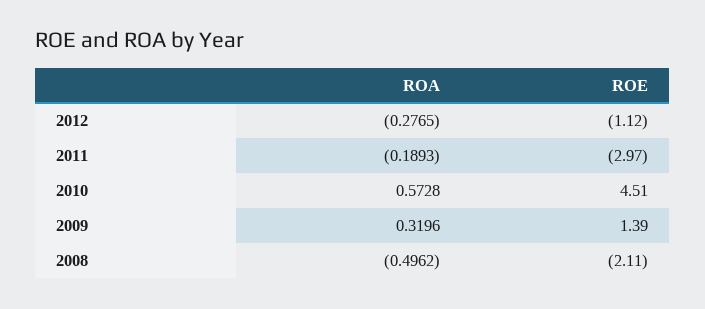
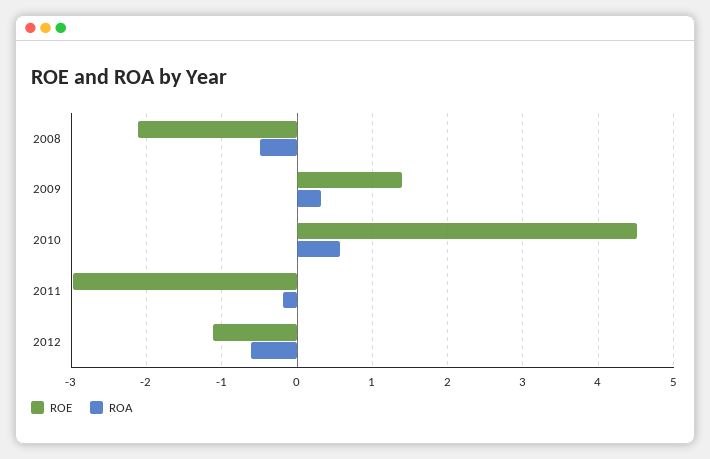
ROA, 2012: -0.2765 -> -0.6

